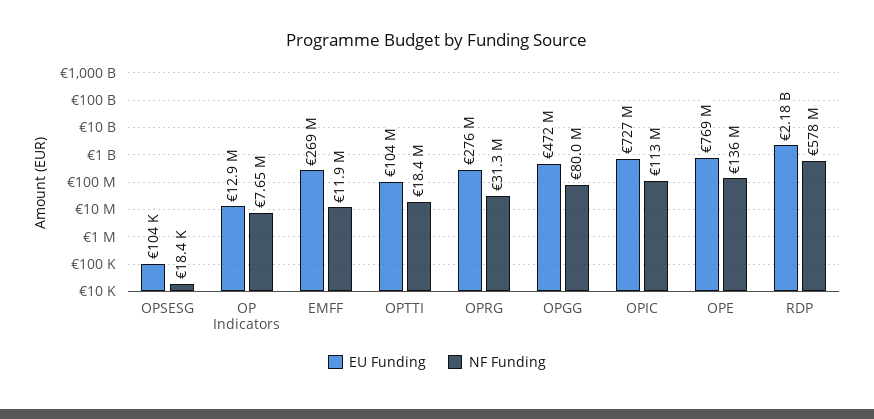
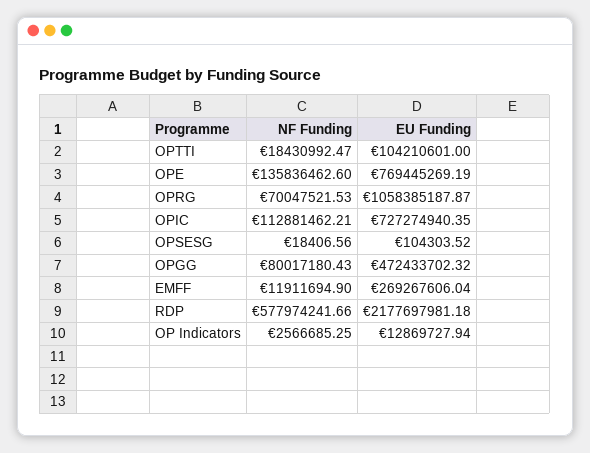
NF Funding, OP Indicators: 7650000 -> 2566685.25
EU Funding, OPRG: 276000000 -> 1058385187.87
NF Funding, OPRG: 31300000 -> 70047521.53

